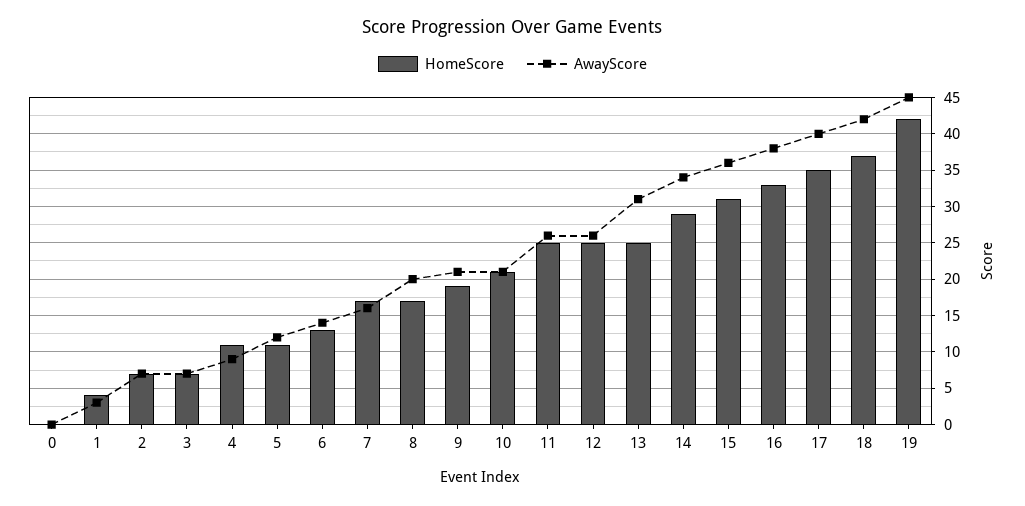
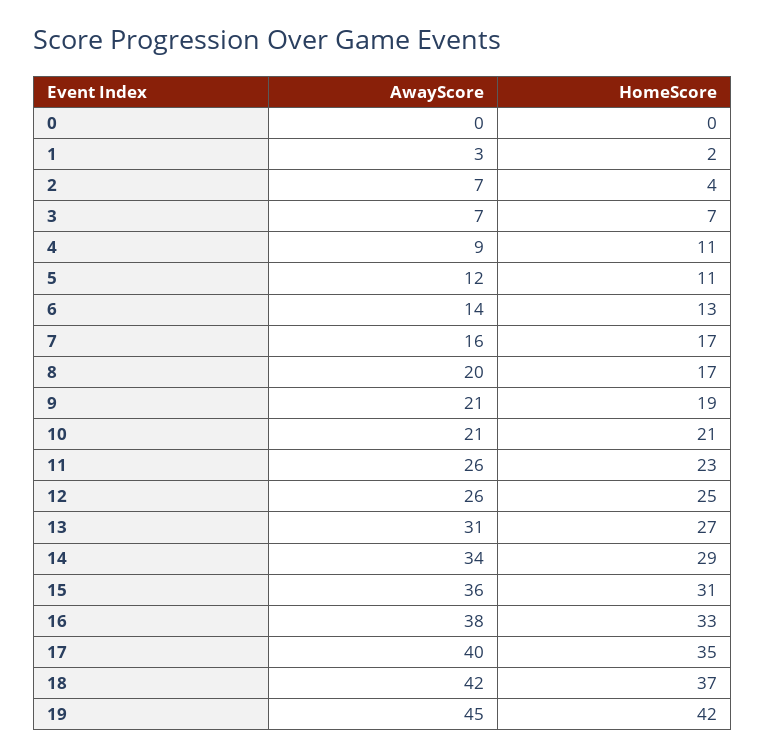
HomeScore, 1: 4 -> 2
HomeScore, 2: 7 -> 4
HomeScore, 11: 25 -> 23
HomeScore, 13: 25 -> 27

